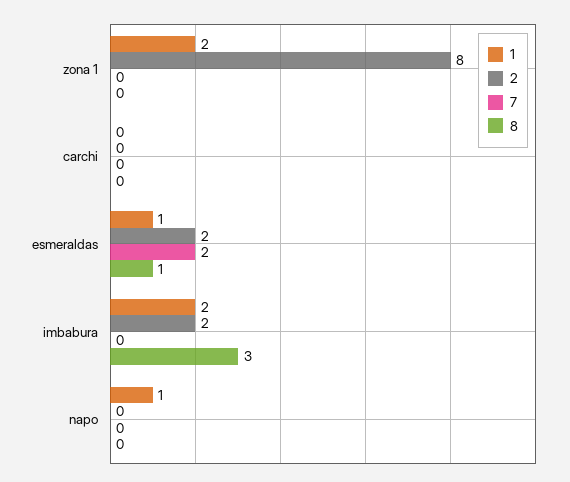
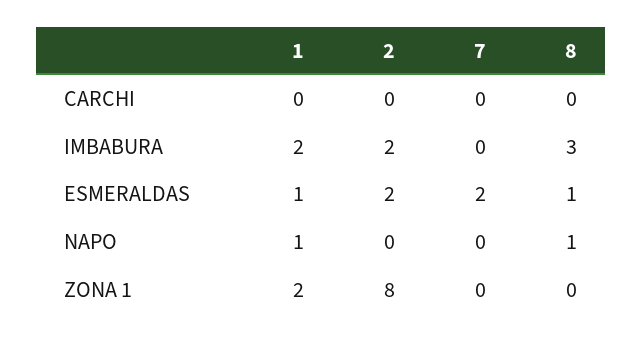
8, napo: 0 -> 1

